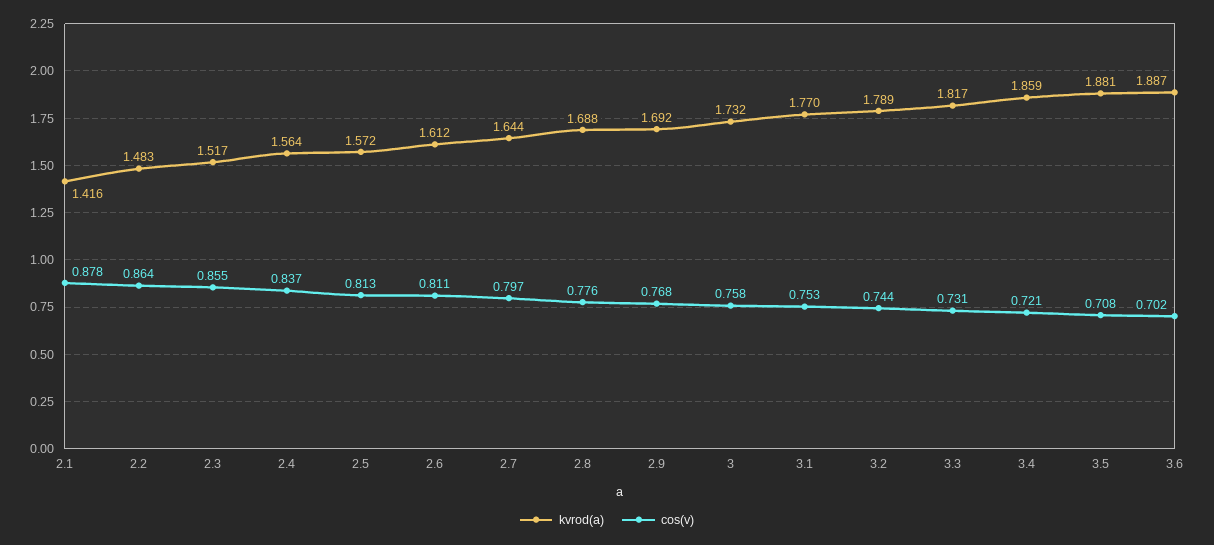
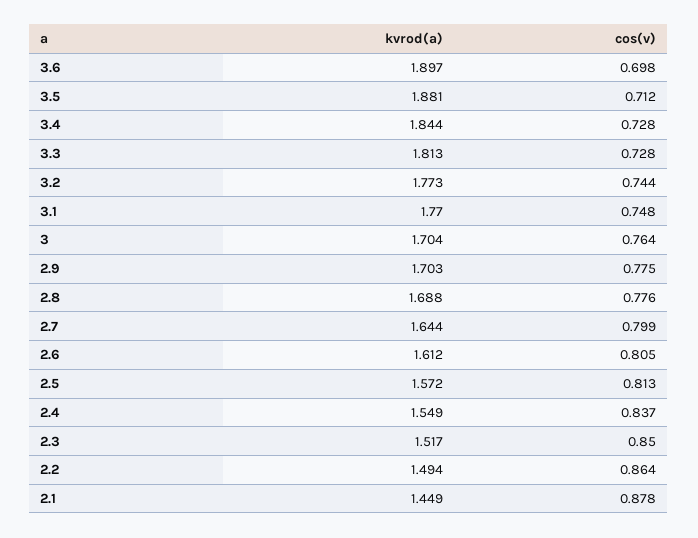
kvrod(a), 2.1: 1.416 -> 1.449
kvrod(a), 2.2: 1.483 -> 1.494
cos(v), 2.3: 0.855 -> 0.85
kvrod(a), 2.4: 1.564 -> 1.549
cos(v), 2.6: 0.811 -> 0.805
cos(v), 2.7: 0.797 -> 0.799
kvrod(a), 2.9: 1.692 -> 1.703
cos(v), 2.9: 0.768 -> 0.775
kvrod(a), 3: 1.732 -> 1.704
cos(v), 3: 0.758 -> 0.764
cos(v), 3.1: 0.753 -> 0.748
kvrod(a), 3.2: 1.789 -> 1.773
kvrod(a), 3.3: 1.817 -> 1.813
cos(v), 3.3: 0.731 -> 0.728
kvrod(a), 3.4: 1.859 -> 1.844
cos(v), 3.4: 0.721 -> 0.728
cos(v), 3.5: 0.708 -> 0.712
kvrod(a), 3.6: 1.887 -> 1.897
cos(v), 3.6: 0.702 -> 0.698

